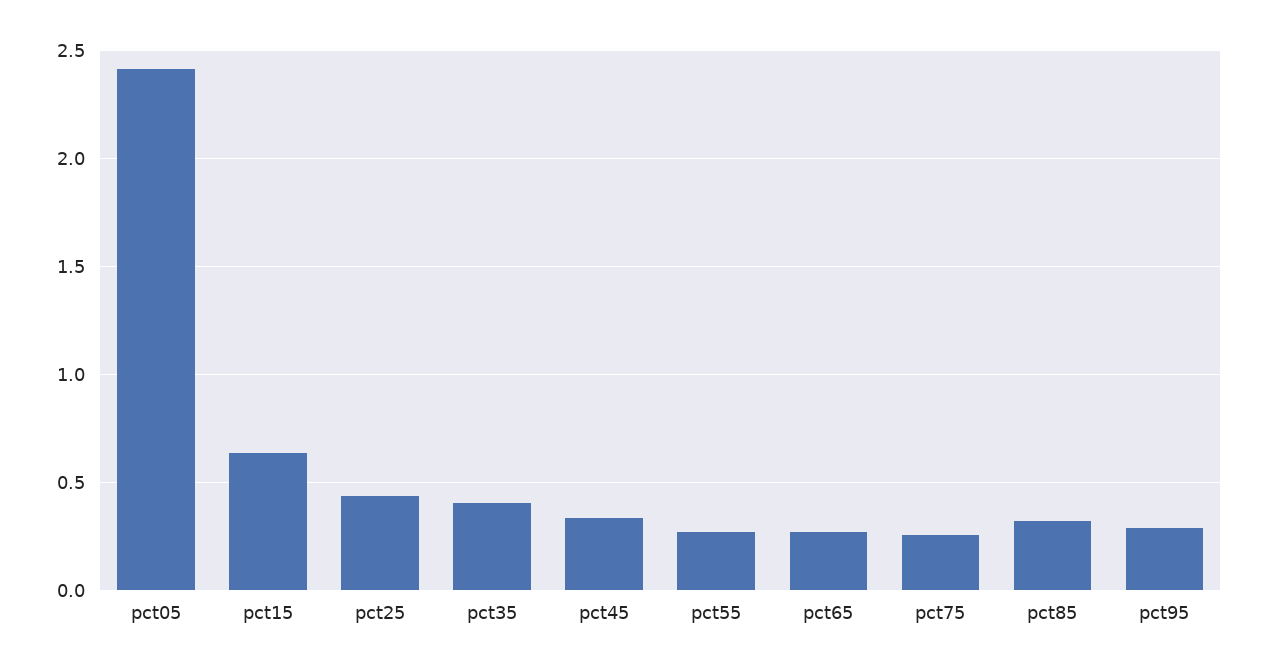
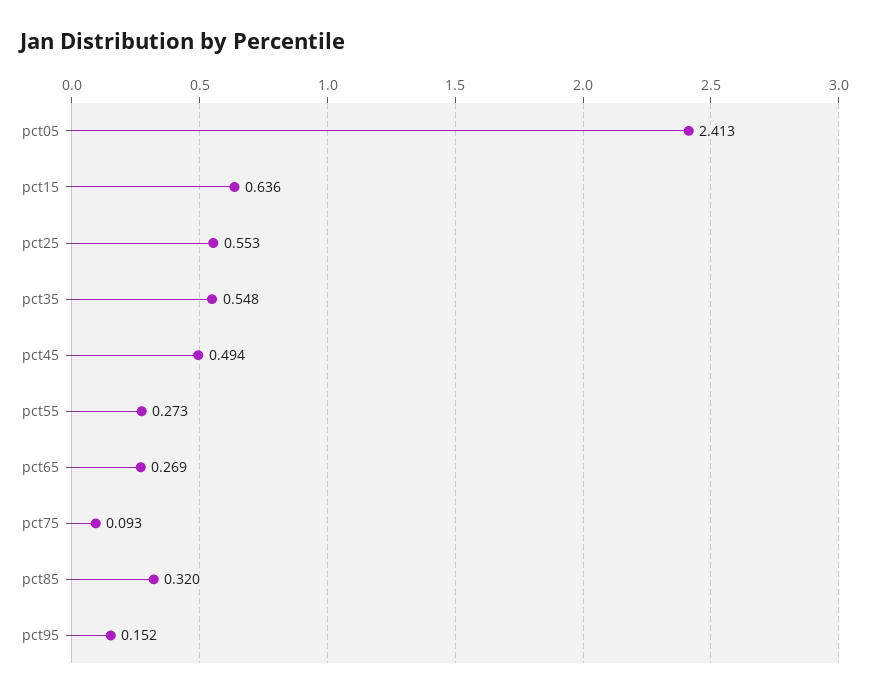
pct25: 0.45 -> 0.553
pct35: 0.4 -> 0.548
pct45: 0.35 -> 0.494
pct75: 0.25 -> 0.093
pct95: 0.3 -> 0.152

